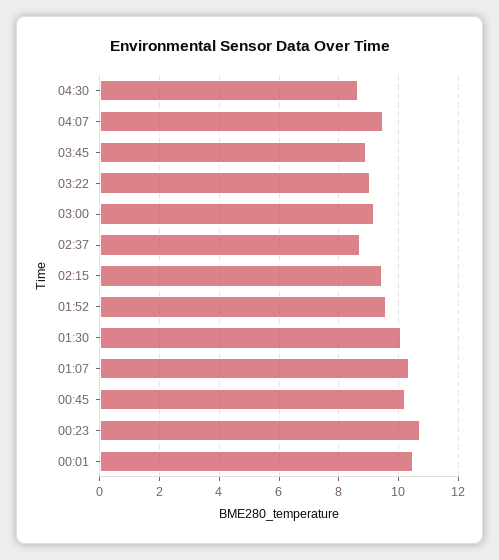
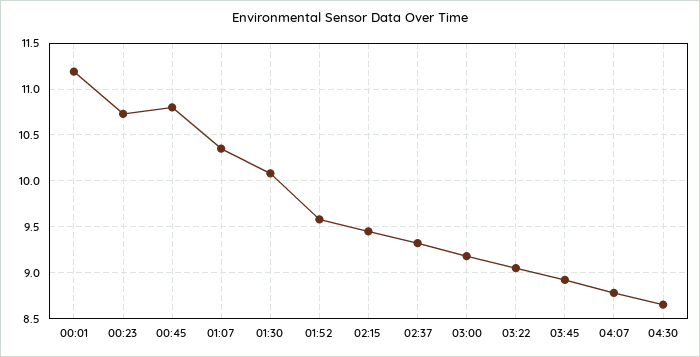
04:07: 9.5 -> 8.8
02:37: 8.75 -> 9.3
00:45: 10.25 -> 10.8
00:01: 10.5 -> 11.2

